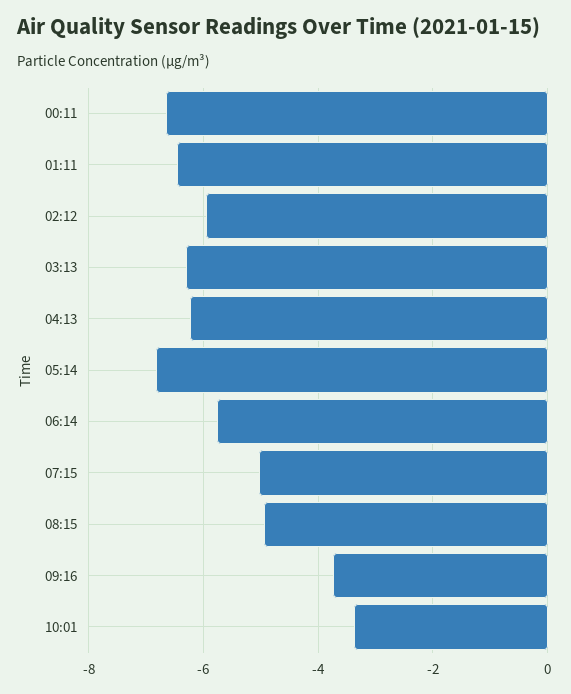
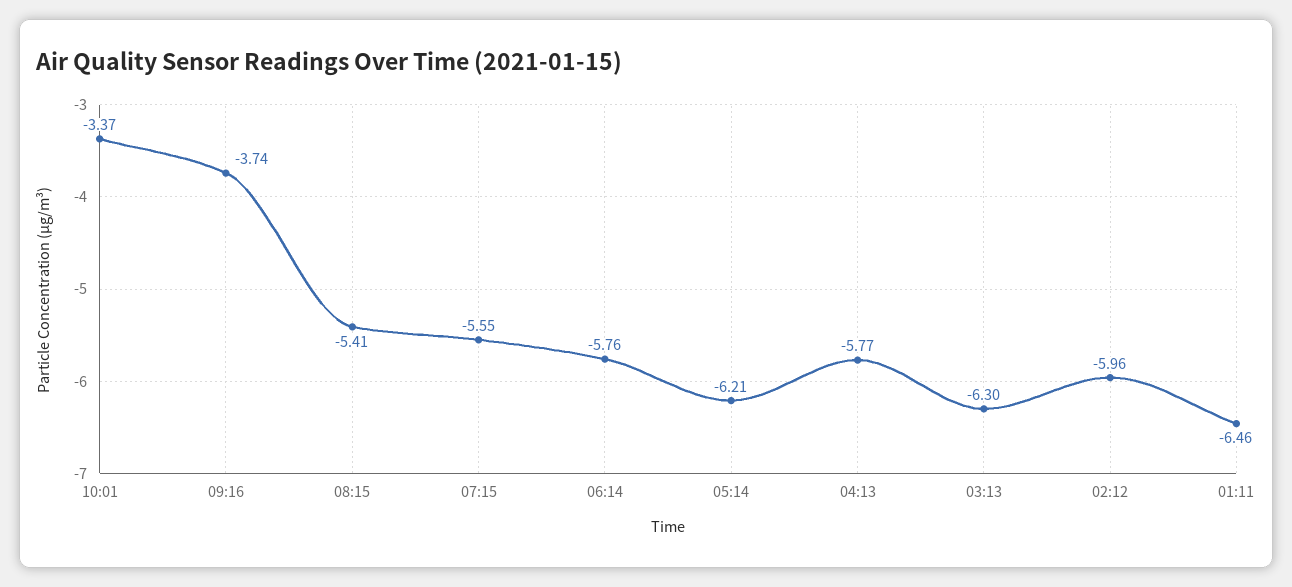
00:11: -6.6 -> none
04:13: -6.2 -> -5.77
05:14: -6.8 -> -6.21
07:15: -5 -> -5.55
08:15: -5 -> -5.41

